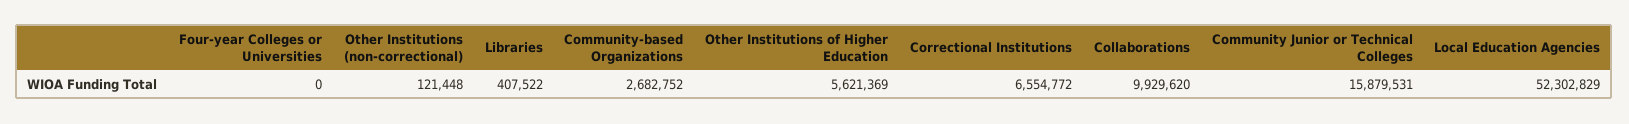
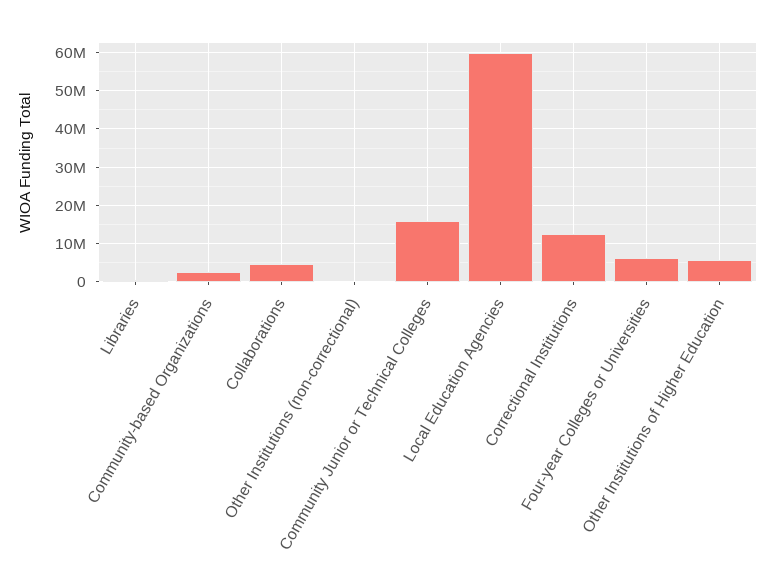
Four-year Colleges or Universities: 0 -> 6000000
Correctional Institutions: 6554772 -> 12000000
Collaborations: 9929620 -> 4000000
Local Education Agencies: 52302829 -> 60000000

